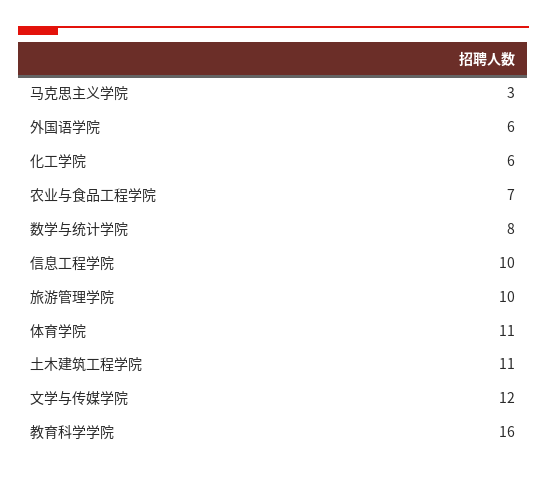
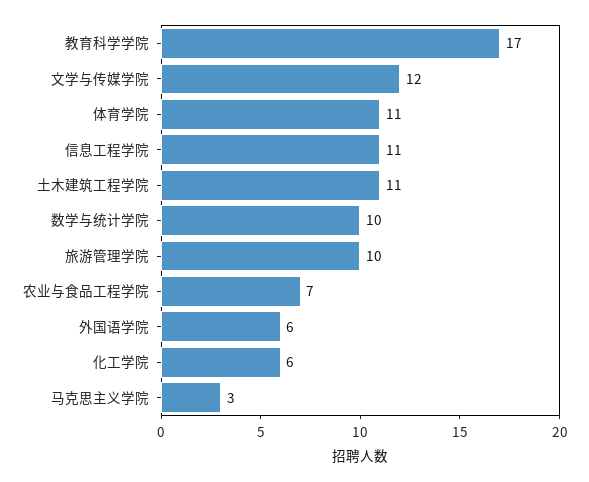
数学与统计学院: 8 -> 10
信息工程学院: 10 -> 11
教育科学学院: 16 -> 17

